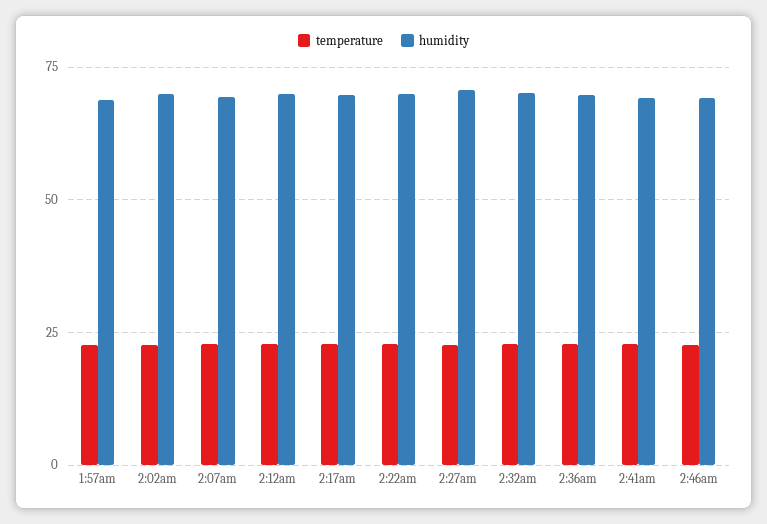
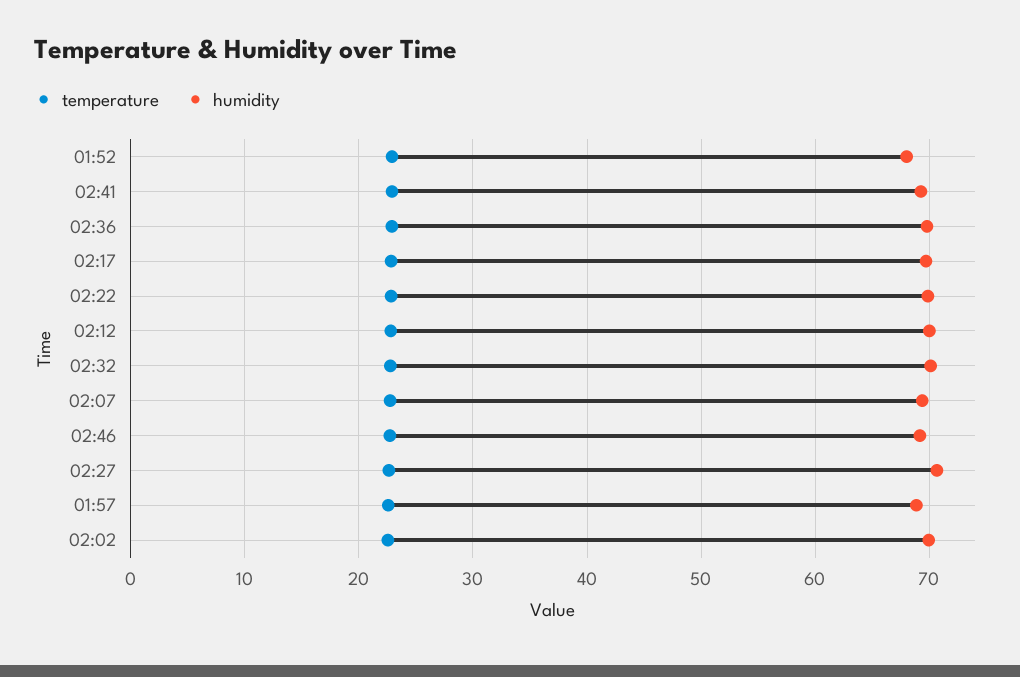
temperature, 01:52: none -> 23
humidity, 01:52: none -> 68

